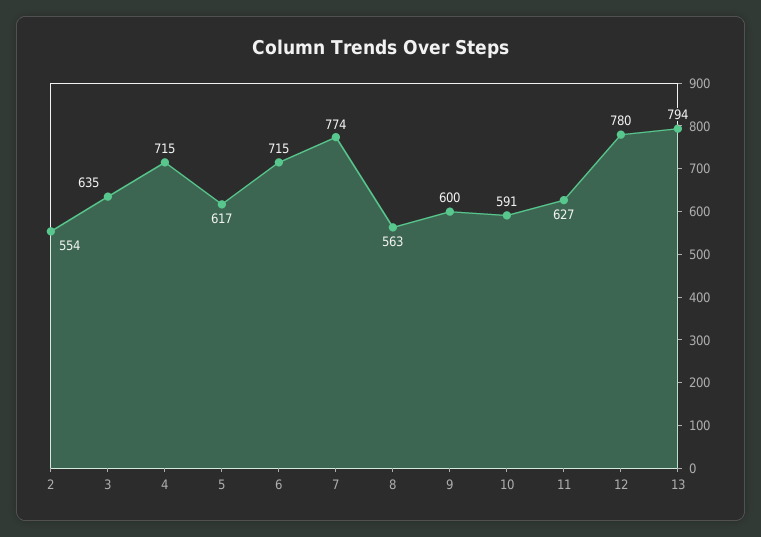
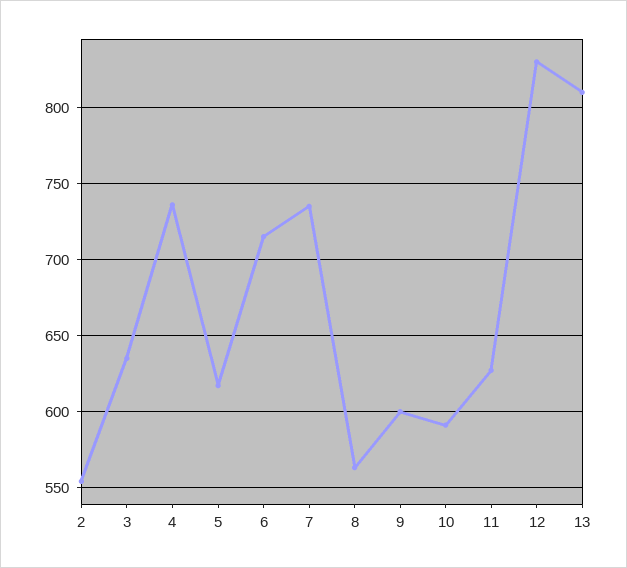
4: 715 -> 735
7: 774 -> 735
12: 780 -> 830
13: 794 -> 810

